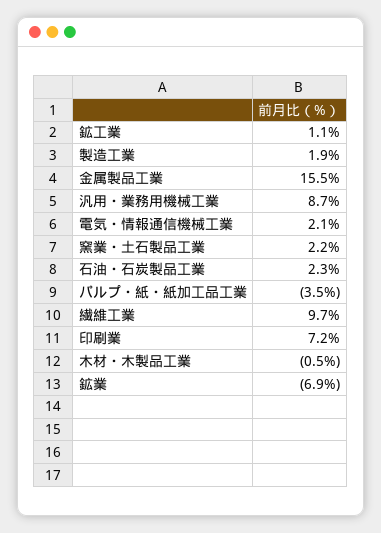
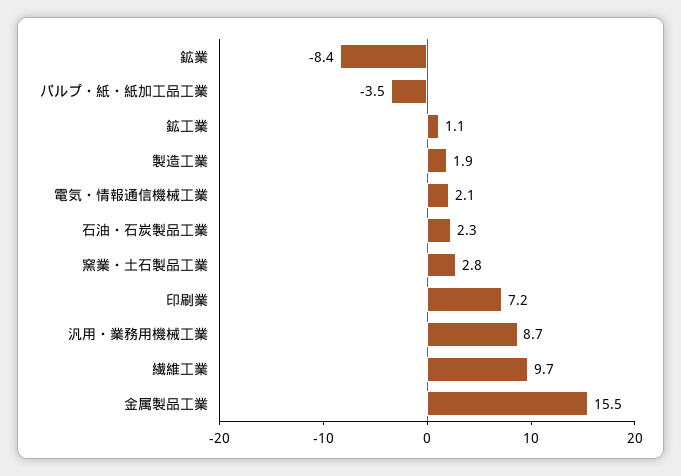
窯業・土石製品工業: 2.2 -> 2.8
木材・木製品工業: -0.5 -> none
鉱業: -6.9 -> -8.4

